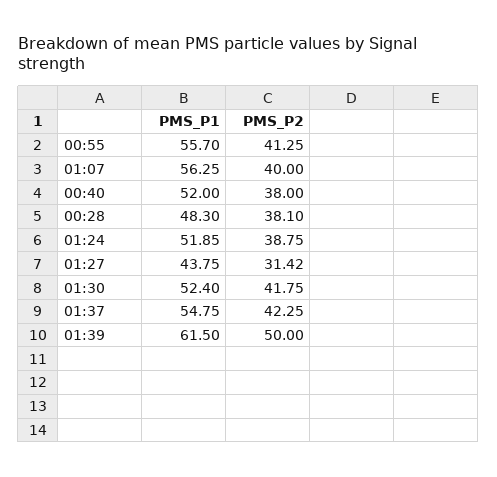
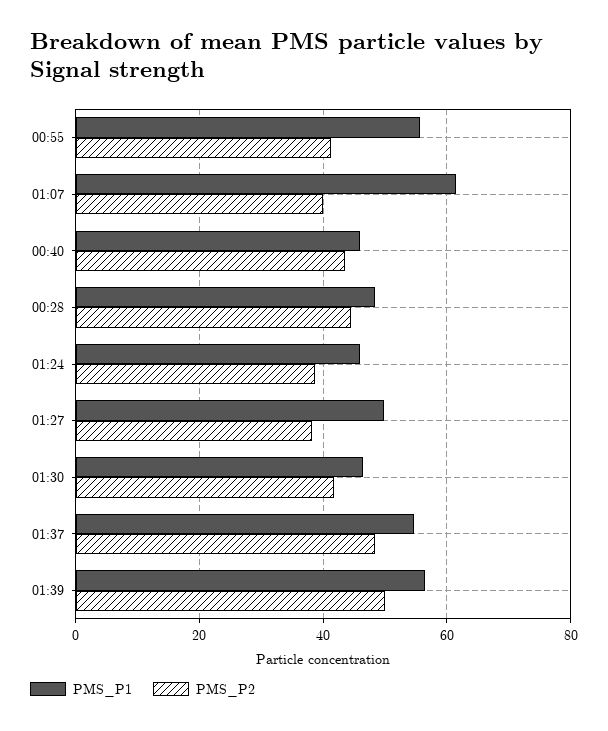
PMS_P1, 01:07: 56.25 -> 62
PMS_P1, 00:40: 52 -> 46
PMS_P2, 00:40: 38 -> 44
PMS_P2, 00:28: 38.1 -> 44
PMS_P1, 01:24: 51.85 -> 46
PMS_P1, 01:27: 43.75 -> 50
PMS_P2, 01:27: 31.42 -> 38
PMS_P1, 01:30: 52.4 -> 46
PMS_P2, 01:37: 42.25 -> 48
PMS_P1, 01:39: 61.5 -> 56

